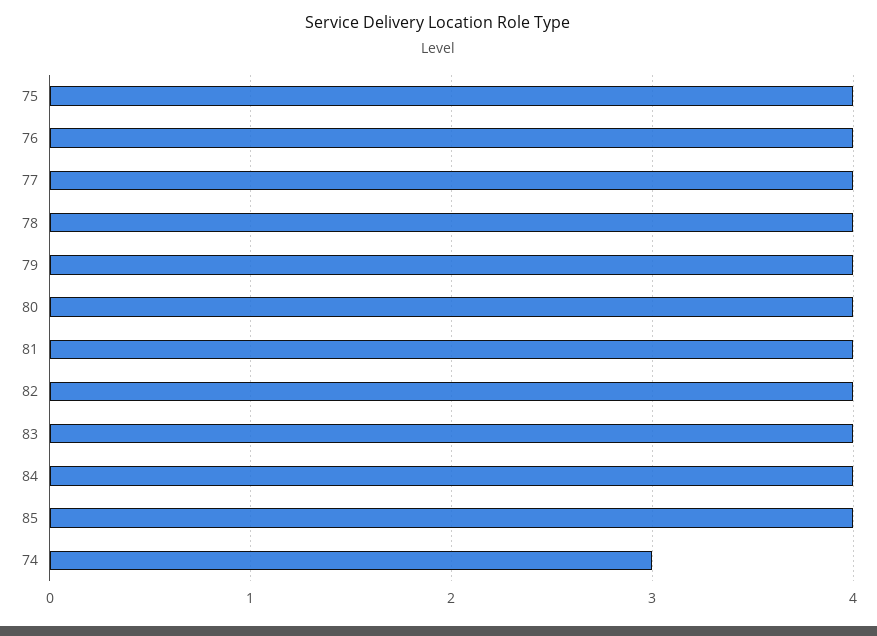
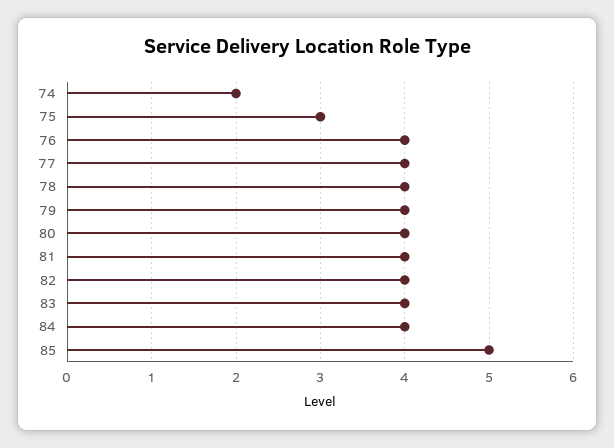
75: 4 -> 3
85: 4 -> 5
74: 3 -> 2

